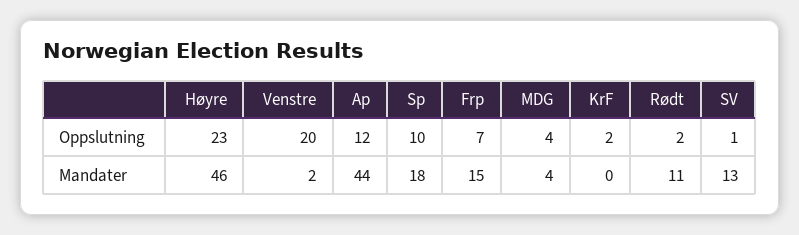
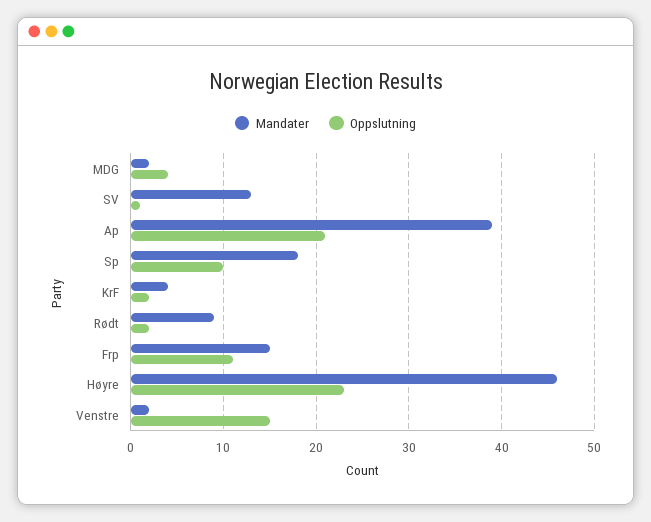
Oppslutning, Venstre: 20 -> 15
Oppslutning, Ap: 12 -> 21
Oppslutning, Frp: 7 -> 11
Mandater, Ap: 44 -> 39
Mandater, MDG: 4 -> 2
Mandater, KrF: 0 -> 4
Mandater, Rødt: 11 -> 9

